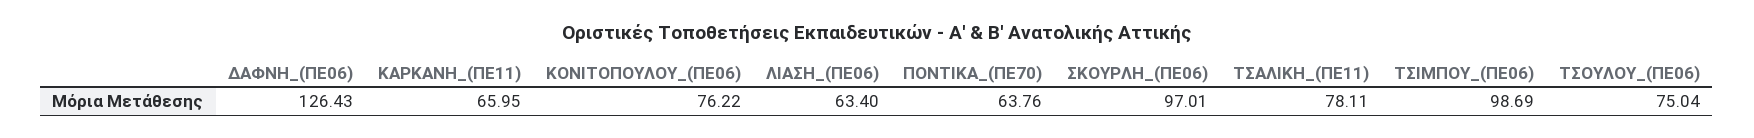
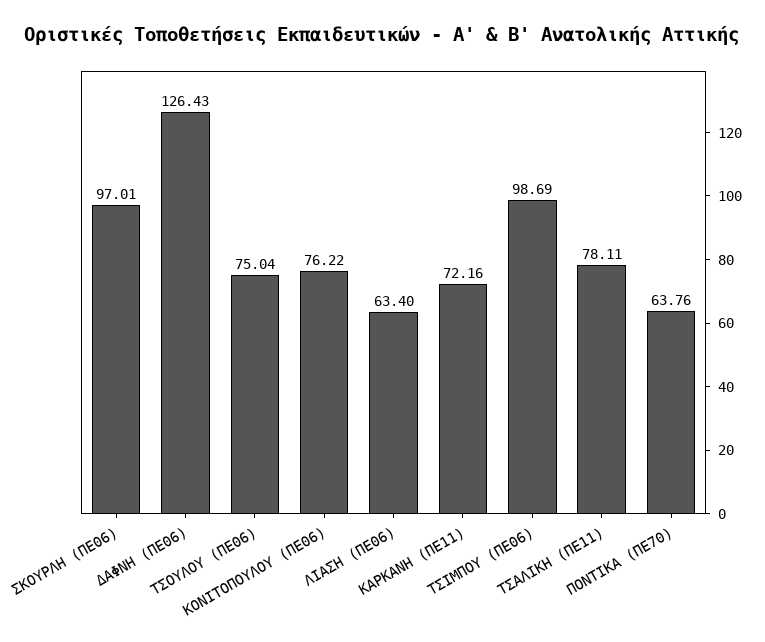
ΚΑΡΚΑΝΗ_(ΠΕ11): 65.95 -> 72.16

